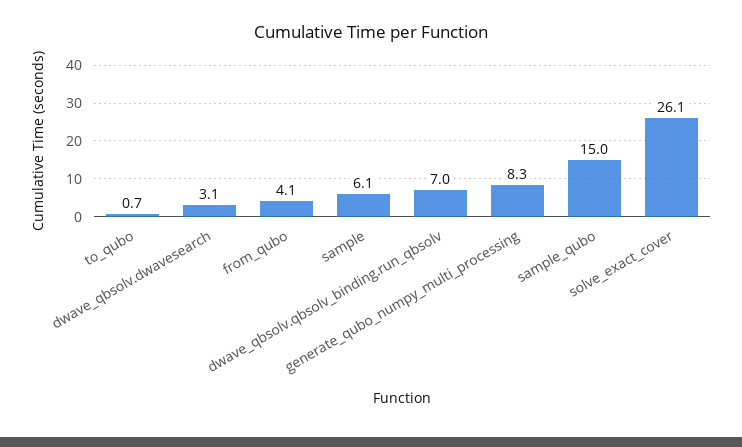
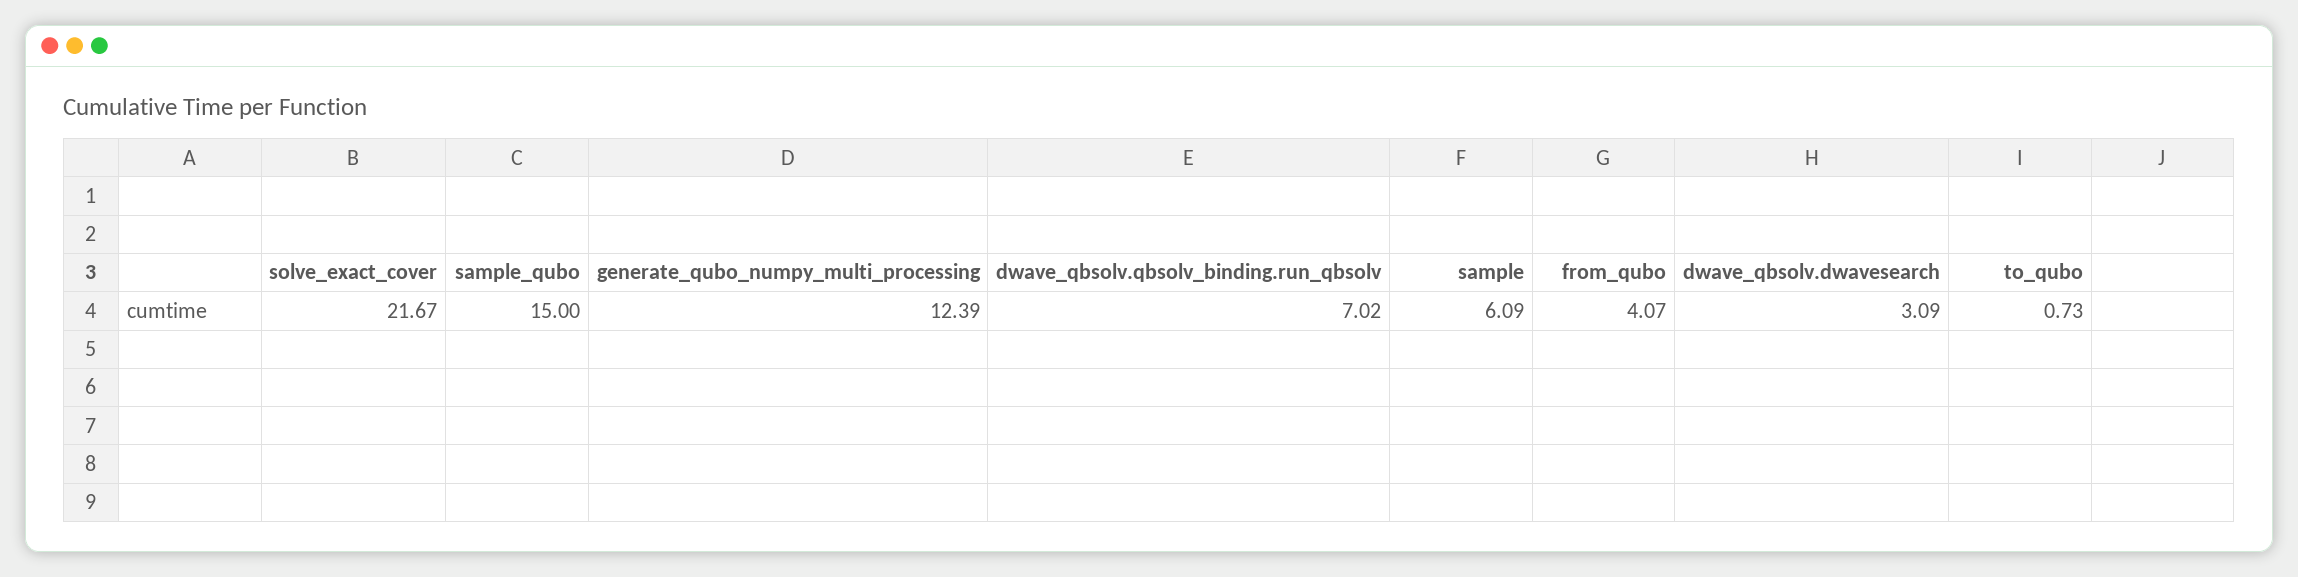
generate_qubo_numpy_multi_processing: 8.3 -> 12.39
solve_exact_cover: 26.1 -> 21.67

